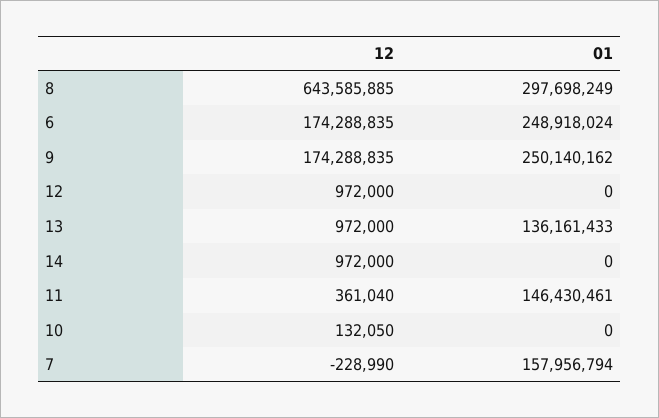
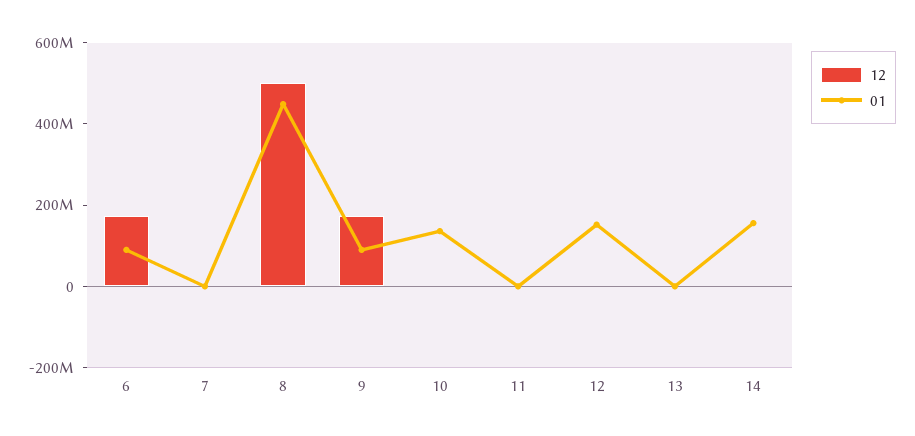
12, 8: 643585885 -> 500000000
01, 8: 297698249 -> 450000000
01, 6: 248918024 -> 100000000
01, 9: 250140162 -> 100000000
01, 12: 0 -> 150000000
01, 13: 136161433 -> 0
01, 14: 0 -> 150000000
01, 11: 146430461 -> 0
01, 10: 0 -> 150000000
01, 7: 157956794 -> 0

